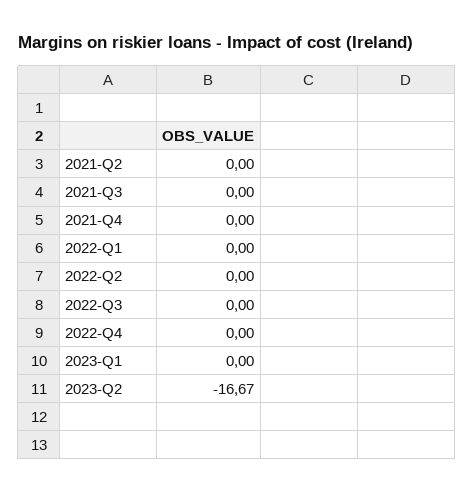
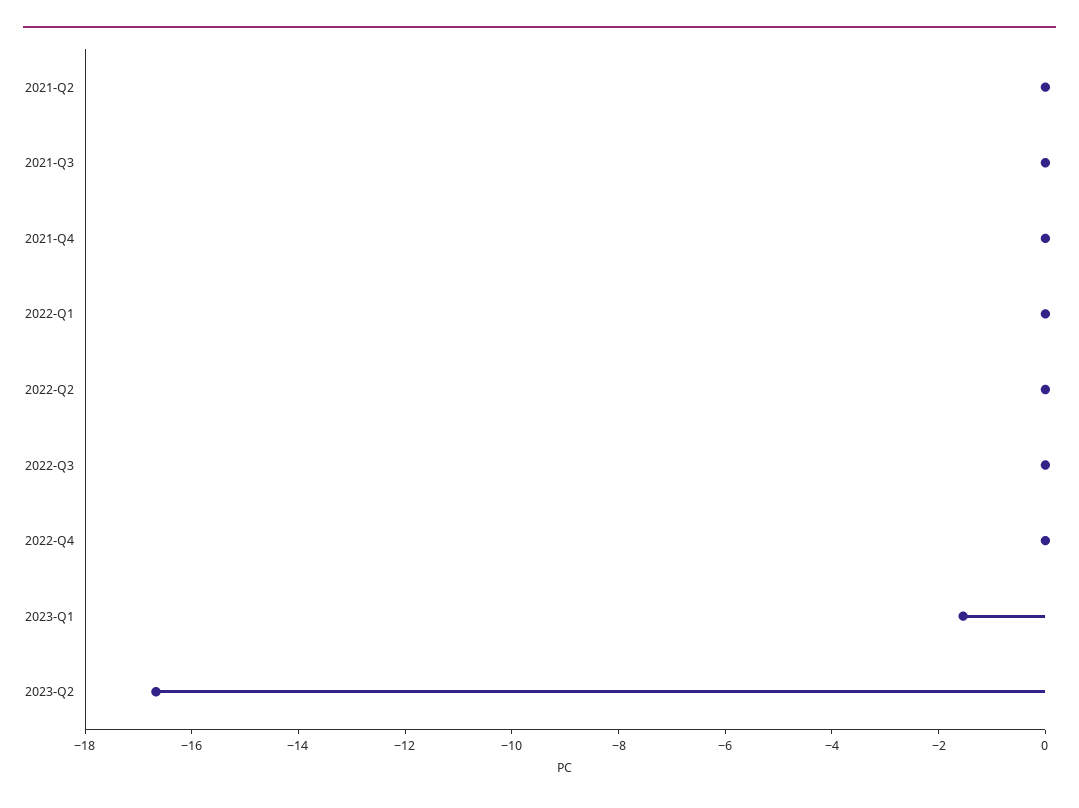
2023-Q1: 0 -> -1.5

